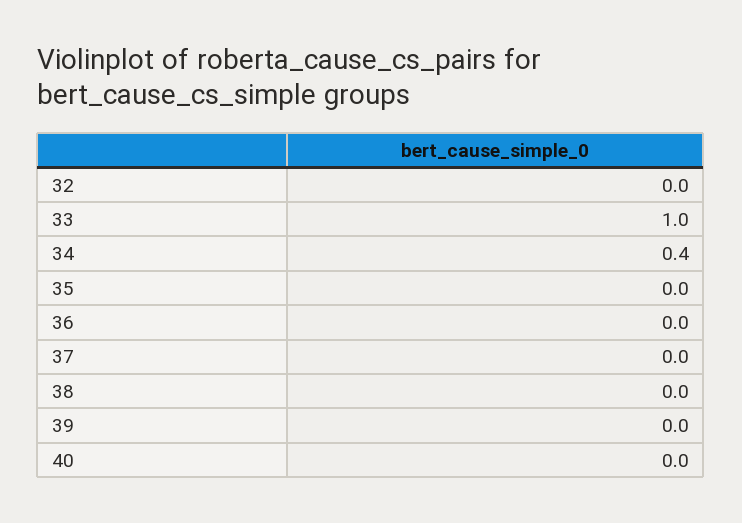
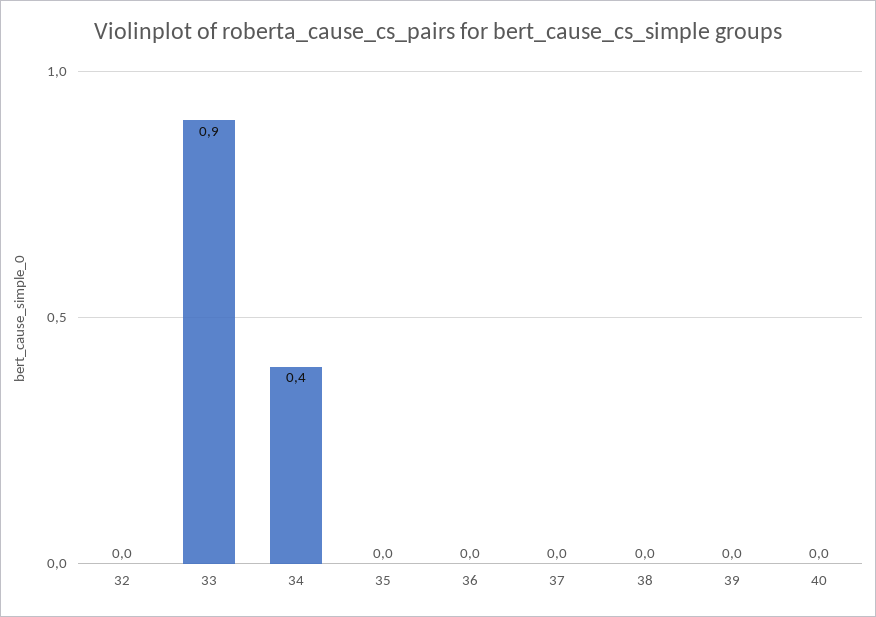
33: 1 -> 0.9

